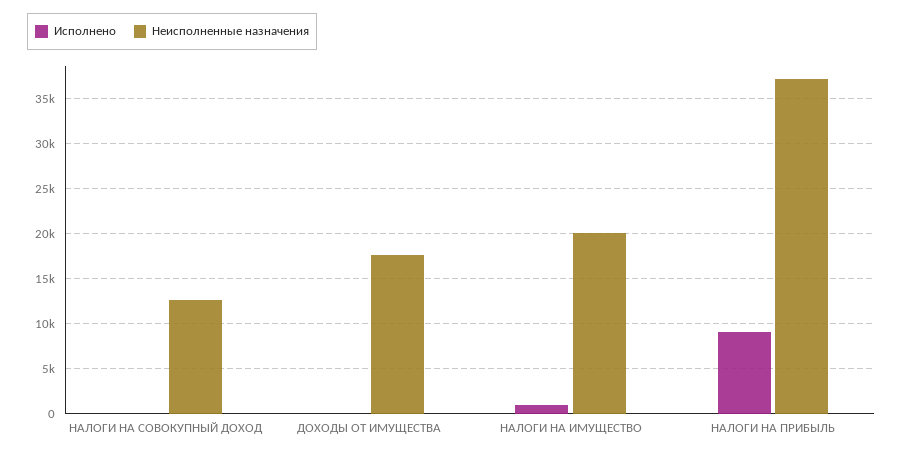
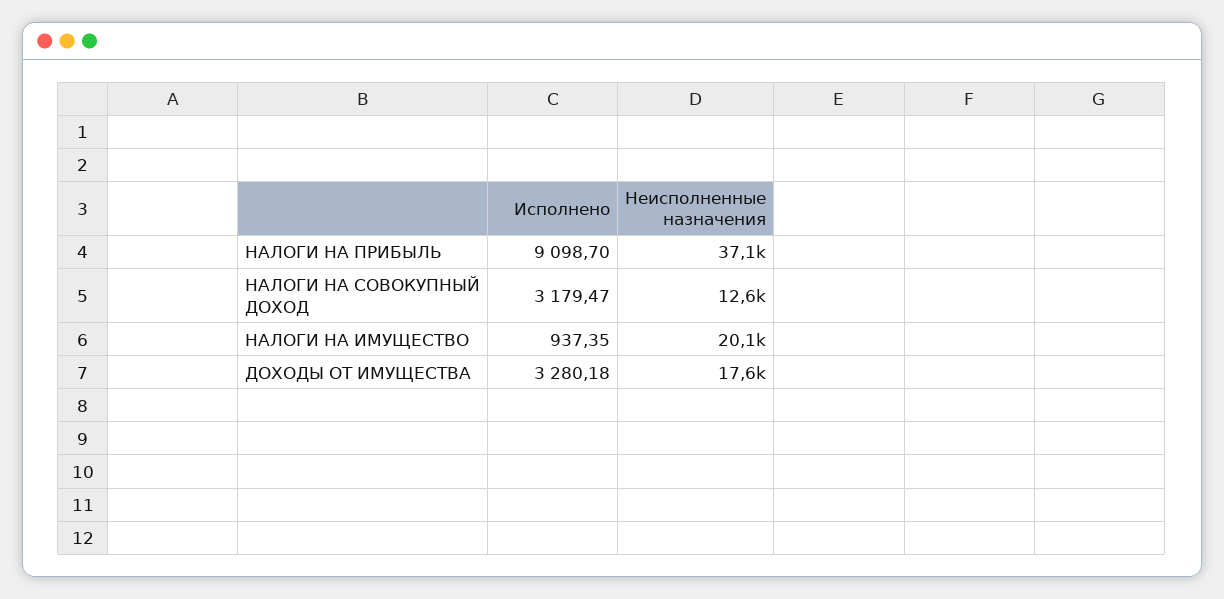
Исполнено, НАЛОГИ НА СОВОКУПНЫЙ ДОХОД: 0 -> 3179.47
Исполнено, ДОХОДЫ ОТ ИМУЩЕСТВА: 0 -> 3280.18

